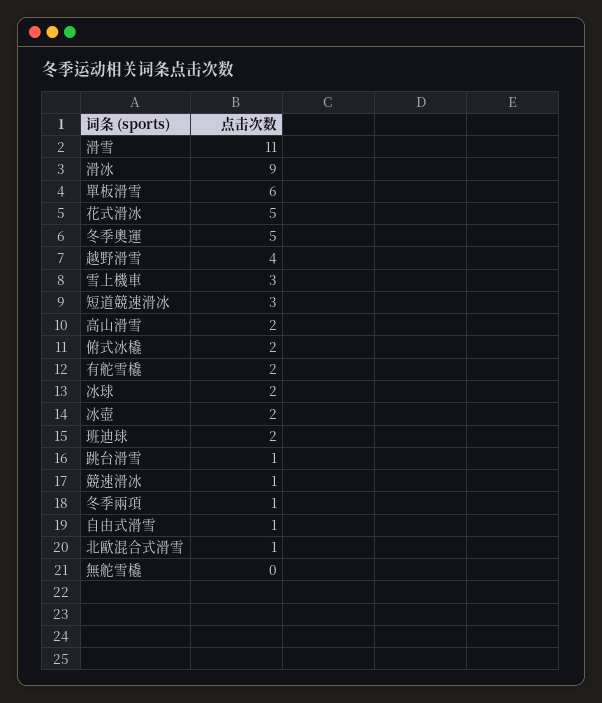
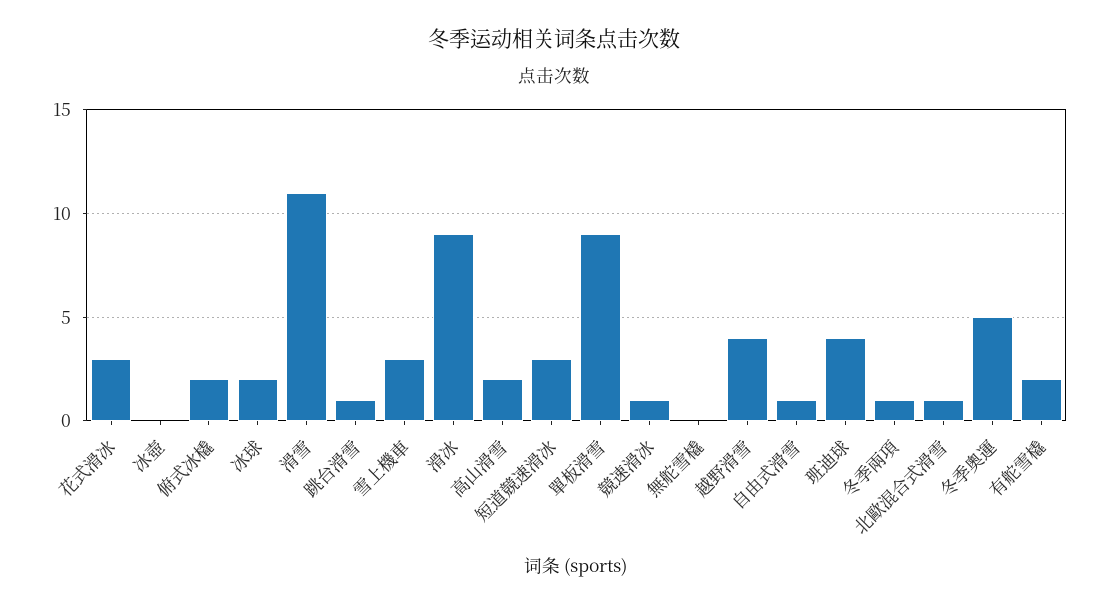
單板滑雪: 6 -> 9
花式滑冰: 5 -> 3
冰壺: 2 -> 0
班迪球: 2 -> 4

